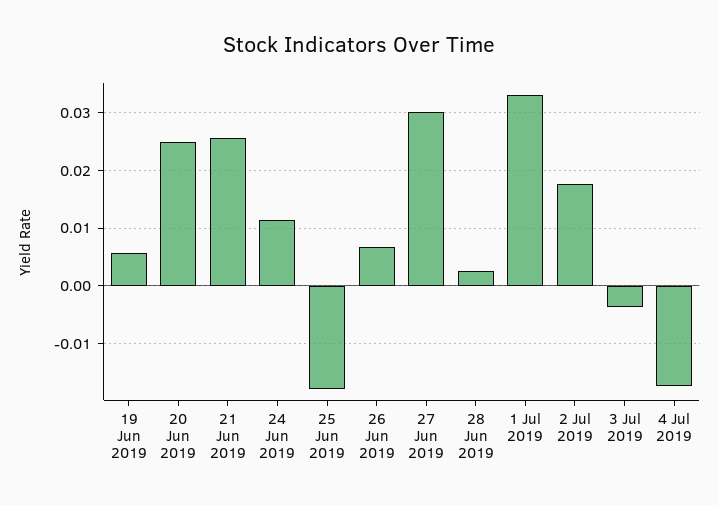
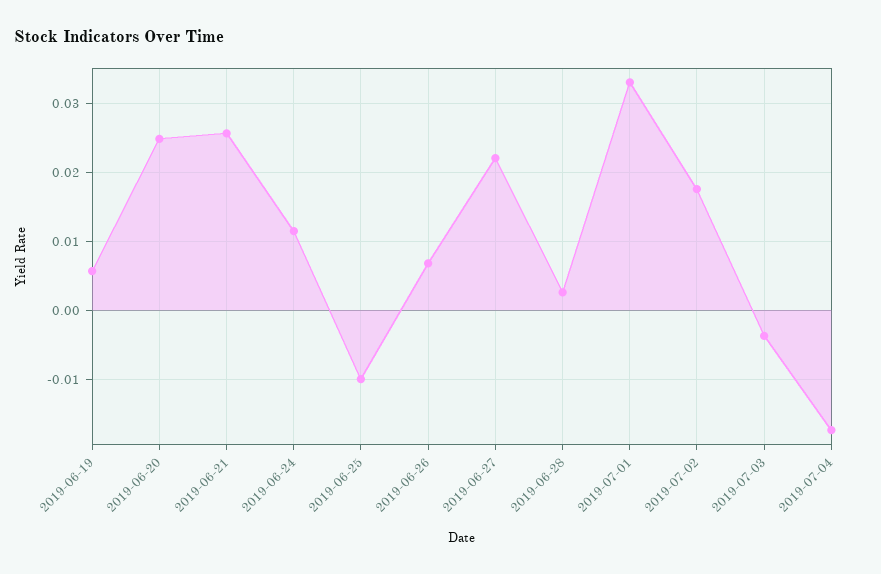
25 Jun 2019: -0.018 -> -0.01
27 Jun 2019: 0.03 -> 0.022

